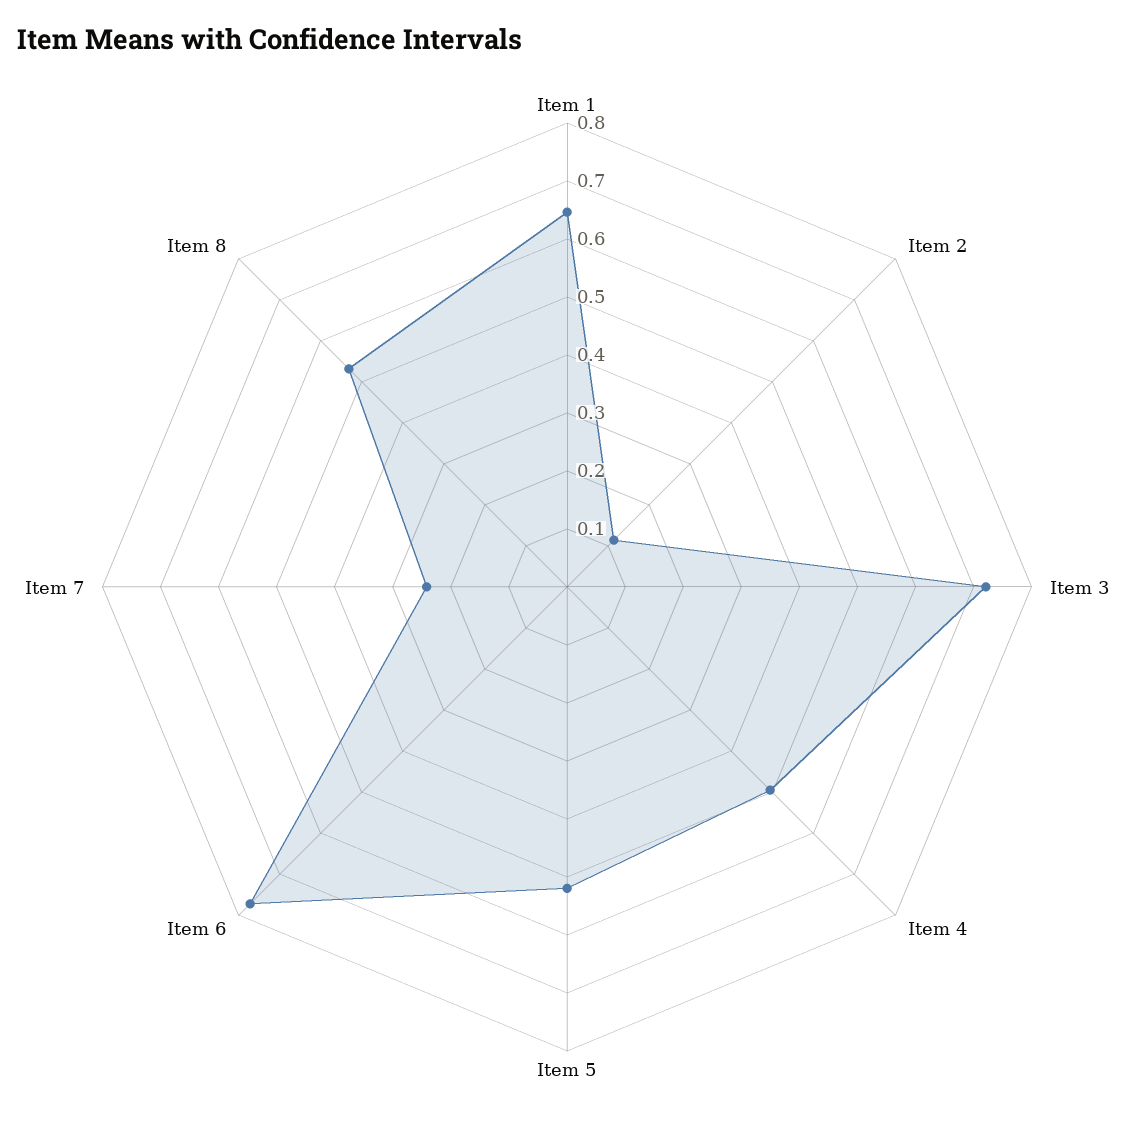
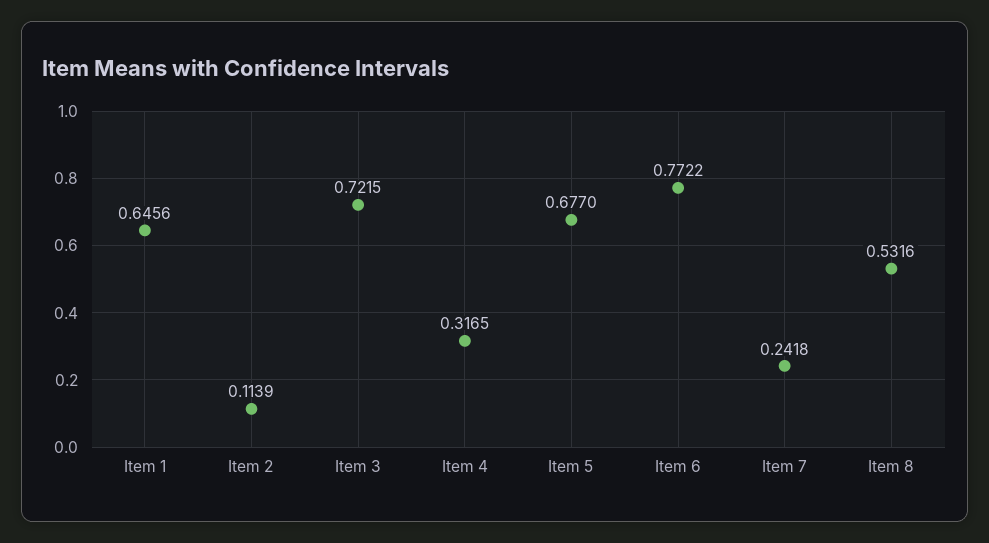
Item 4: 0.5 -> 0.3165
Item 5: 0.52 -> 0.677

